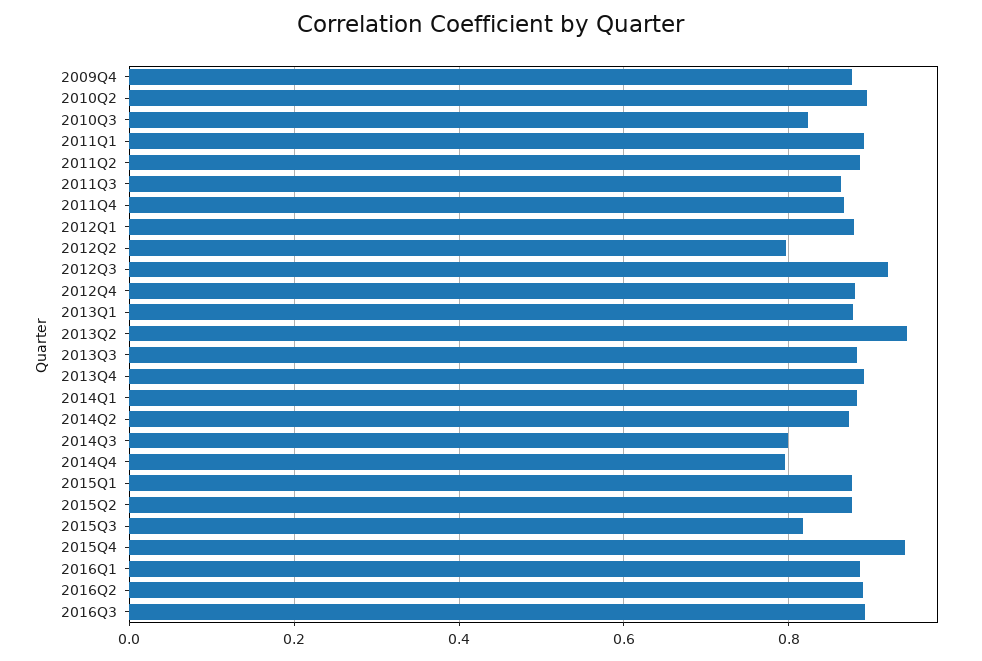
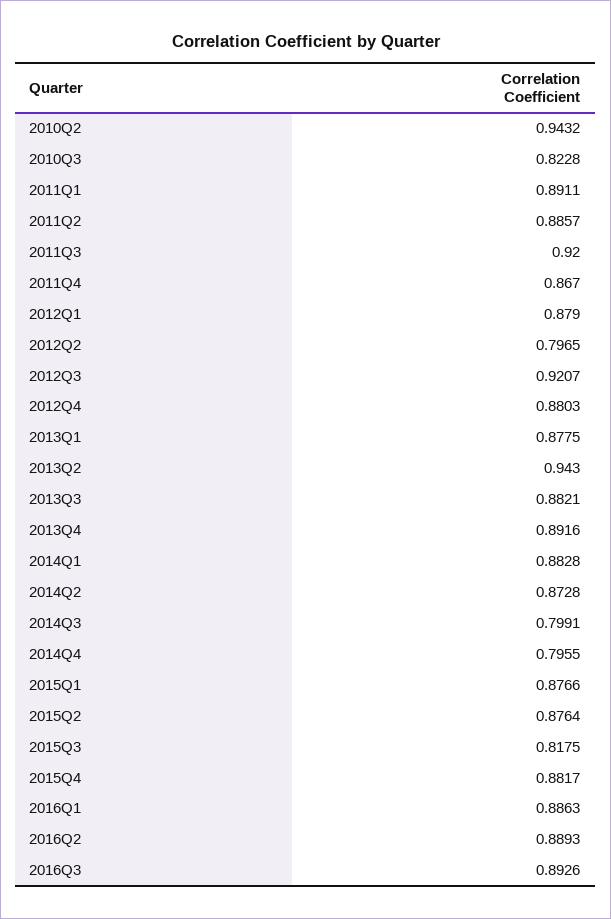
2009Q4: 0.88 -> none
2010Q2: 0.9 -> 0.9432
2011Q3: 0.86 -> 0.92
2015Q4: 0.94 -> 0.8817

